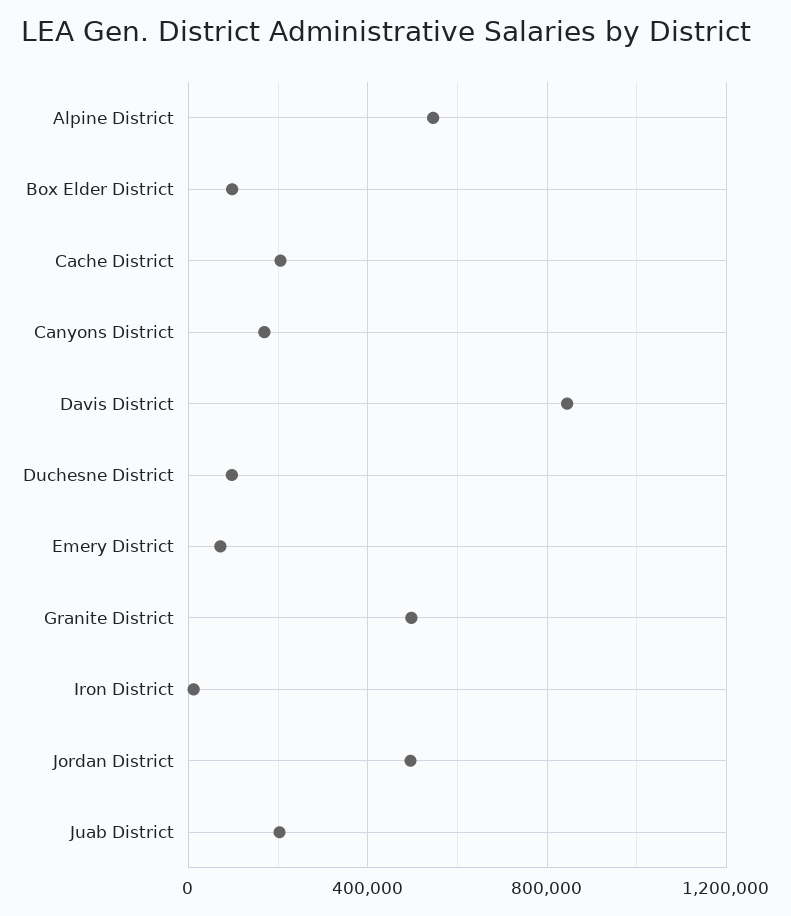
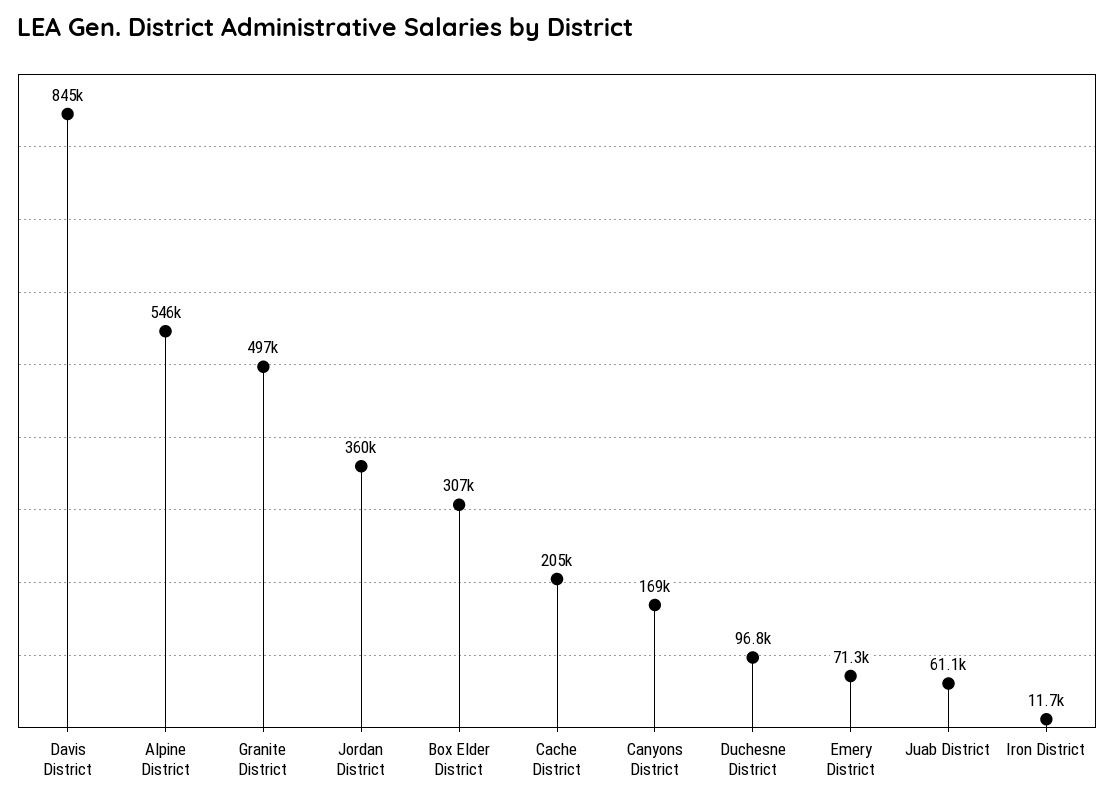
Box Elder District: 100000 -> 307000
Jordan District: 500000 -> 360000
Juab District: 200000 -> 61100

